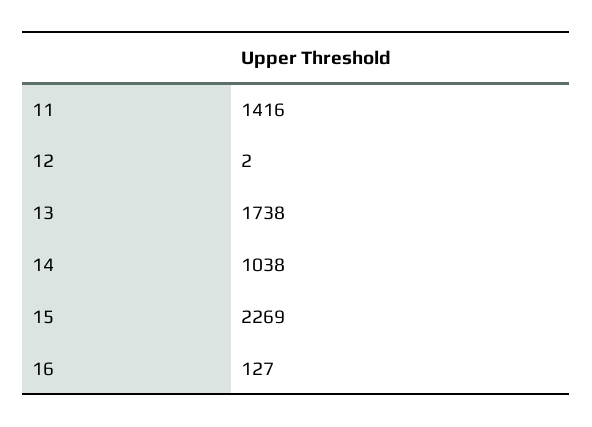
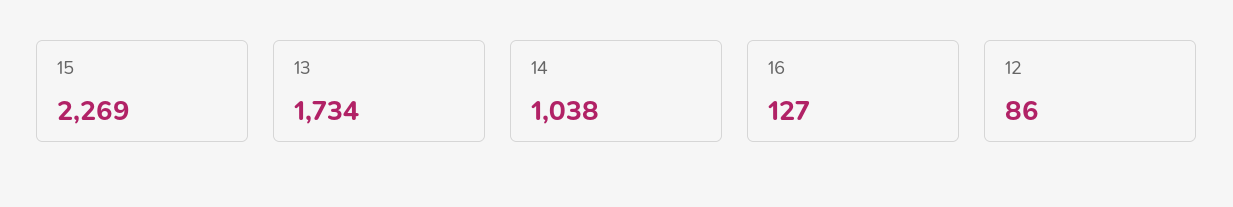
11: 1416 -> none
12: 2 -> 86
13: 1738 -> 1734

